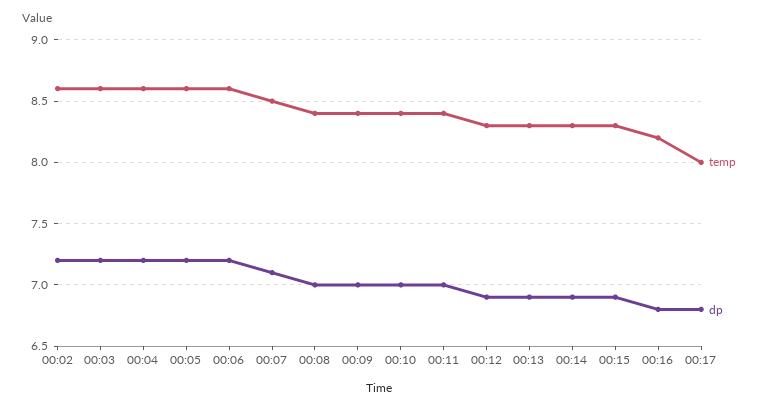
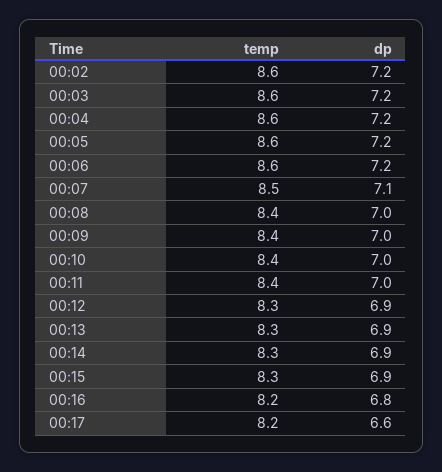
temp, 00:17: 8 -> 8.2
dp, 00:17: 6.8 -> 6.6

